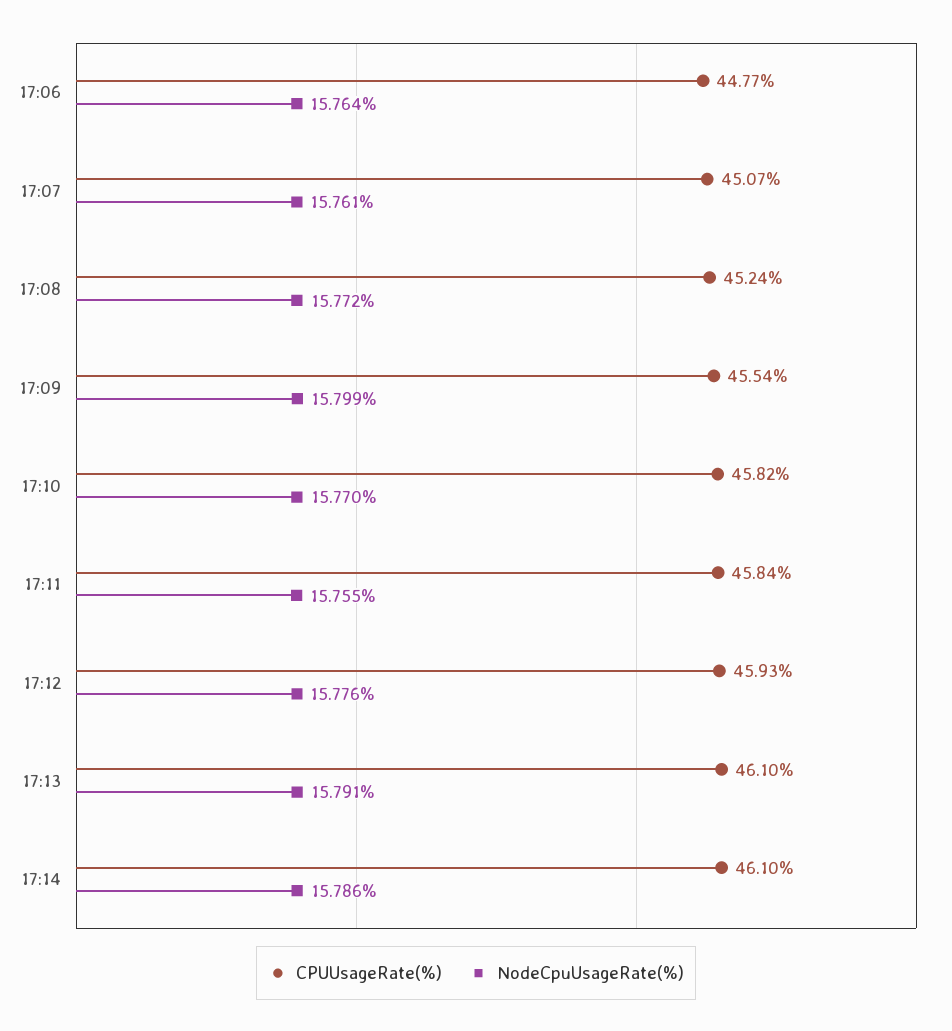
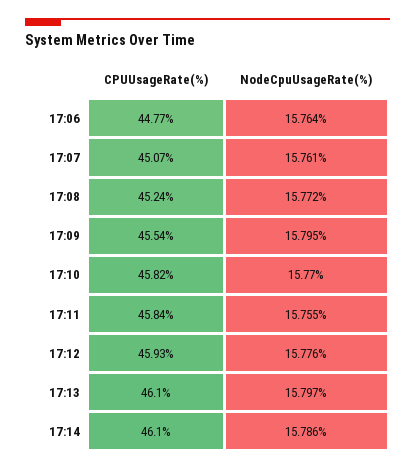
NodeCpuUsageRate(%), 17:09: 15.799 -> 15.795
NodeCpuUsageRate(%), 17:13: 15.791 -> 15.797

